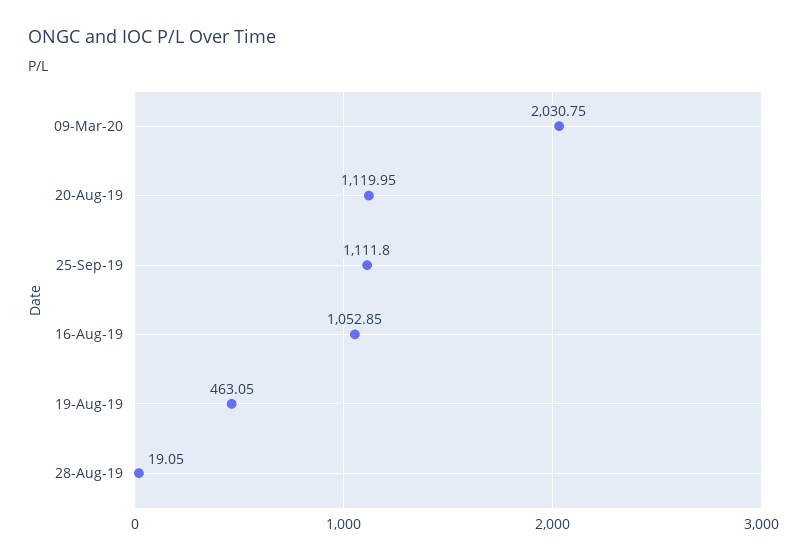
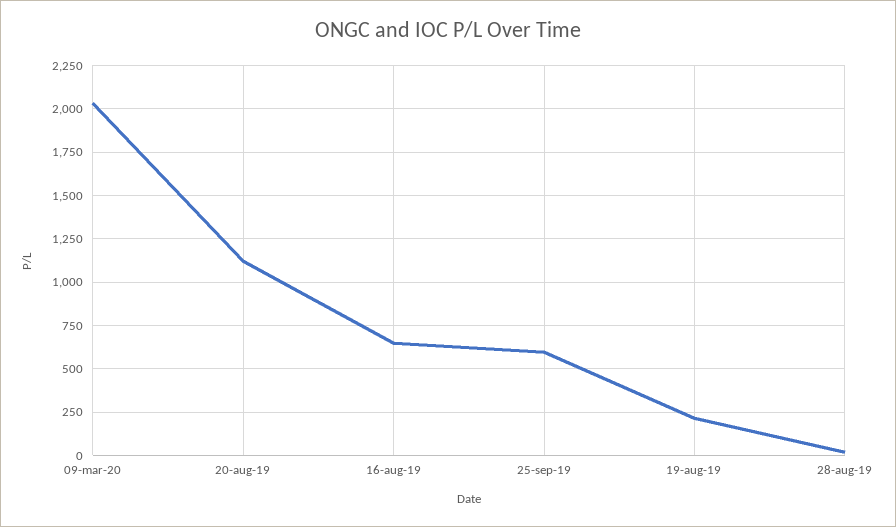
25-Sep-19: 1111.8 -> 600
16-Aug-19: 1052.85 -> 650
19-Aug-19: 463.05 -> 200

